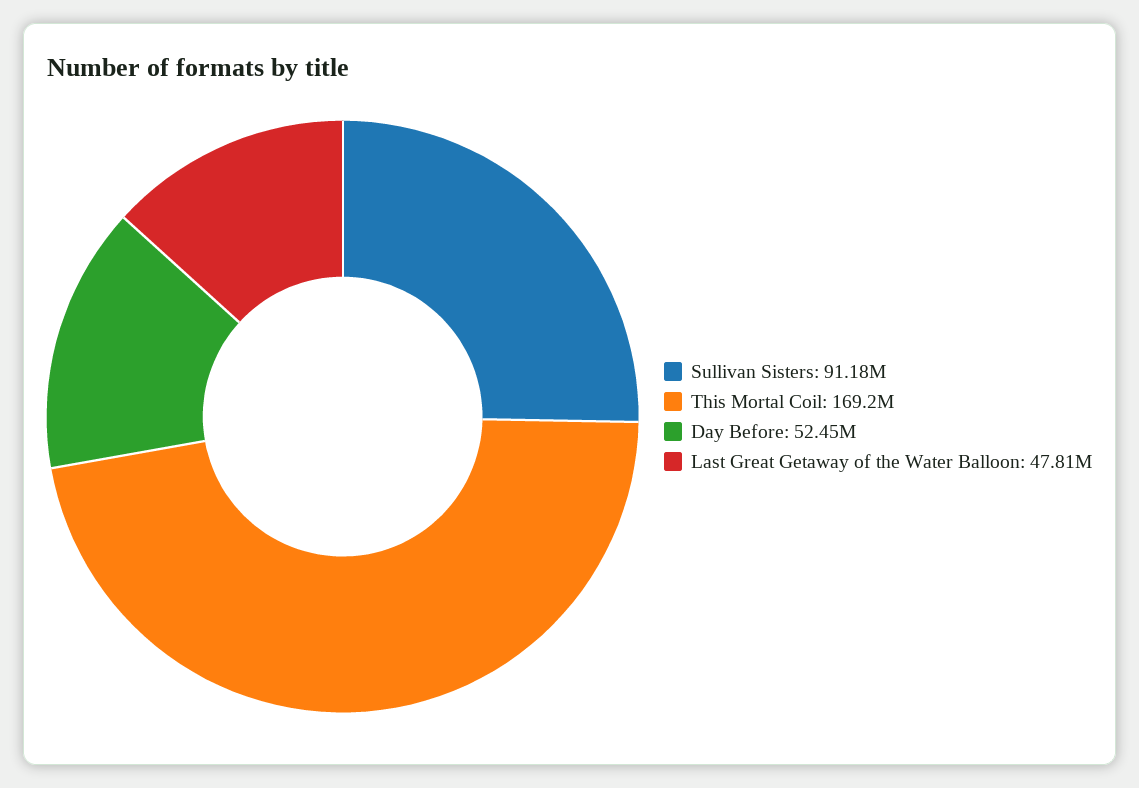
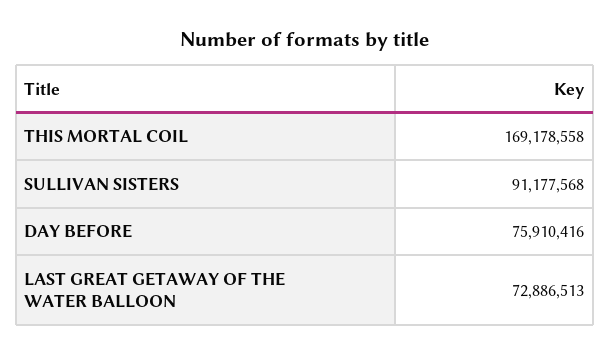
Day Before: 52450000 -> 75910416
Last Great Getaway of the Water Balloon: 47810000 -> 72886513

